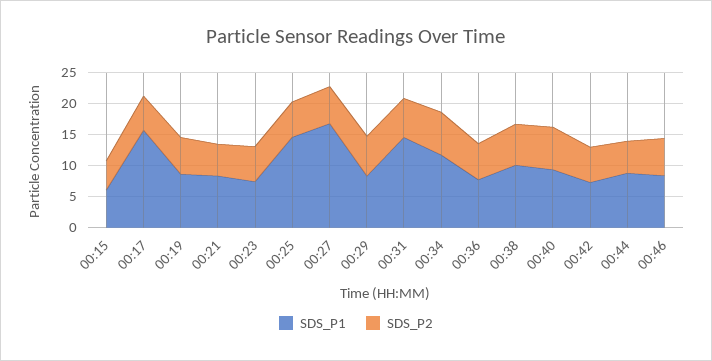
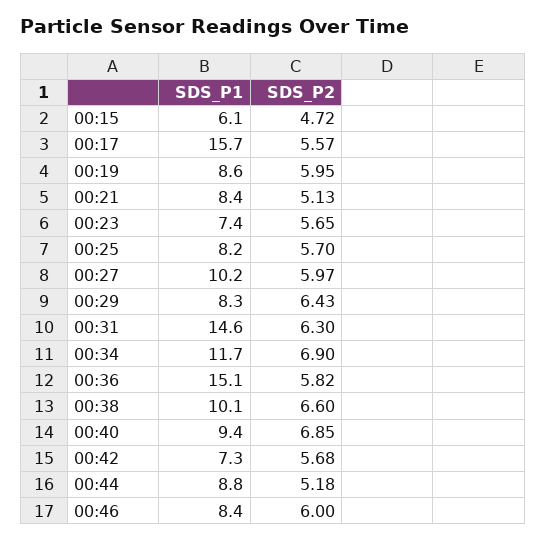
SDS_P1, 00:25: 15 -> 8.2
SDS_P1, 00:27: 17.5 -> 10.2
SDS_P1, 00:36: 7.5 -> 15.1

